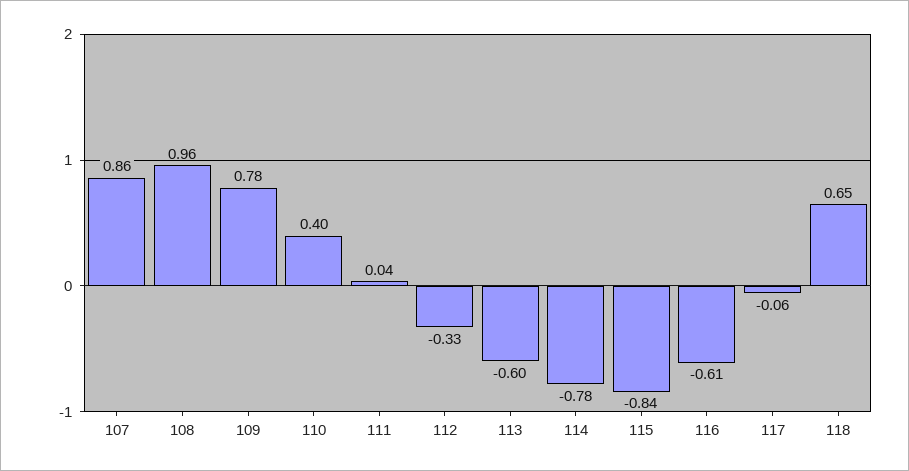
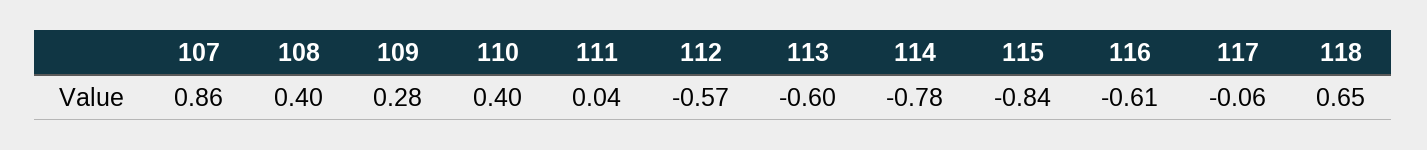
108: 0.96 -> 0.4
109: 0.78 -> 0.28
112: -0.33 -> -0.57

